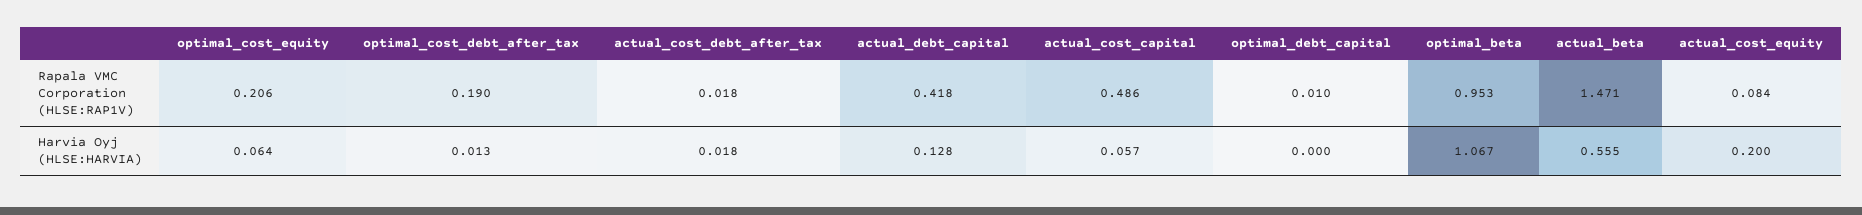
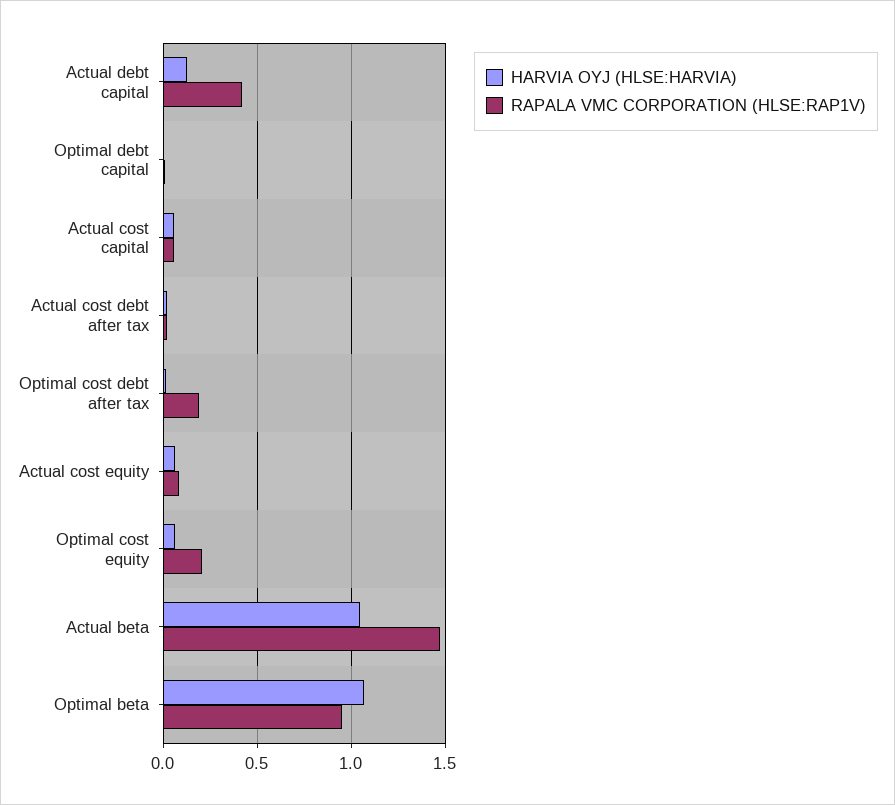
Rapala VMC Corporation (HLSE:RAP1V), actual_cost_capital: 0.486 -> 0.05
Harvia Oyj (HLSE:HARVIA), actual_beta: 0.555 -> 1.05
Harvia Oyj (HLSE:HARVIA), actual_cost_equity: 0.2 -> 0.05

